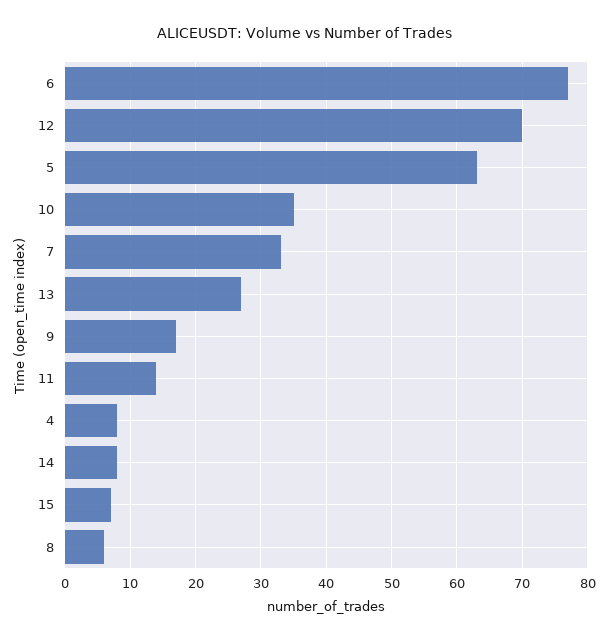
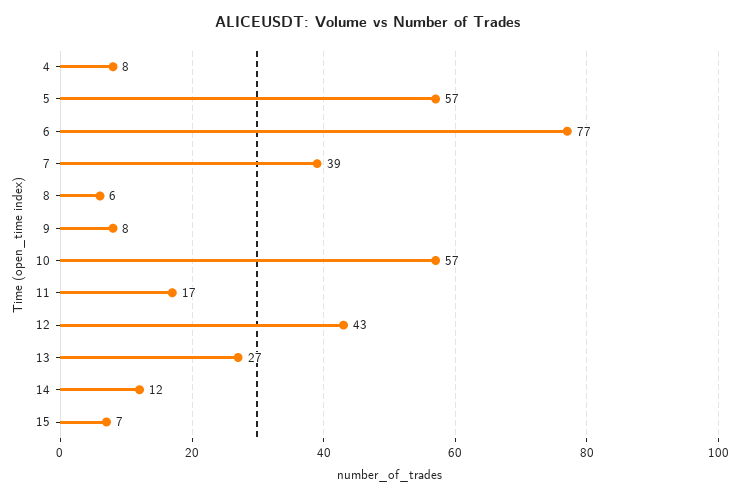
12: 70 -> 43
5: 63 -> 57
10: 35 -> 57
7: 33 -> 39
9: 17 -> 8
11: 14 -> 17
14: 8 -> 12

